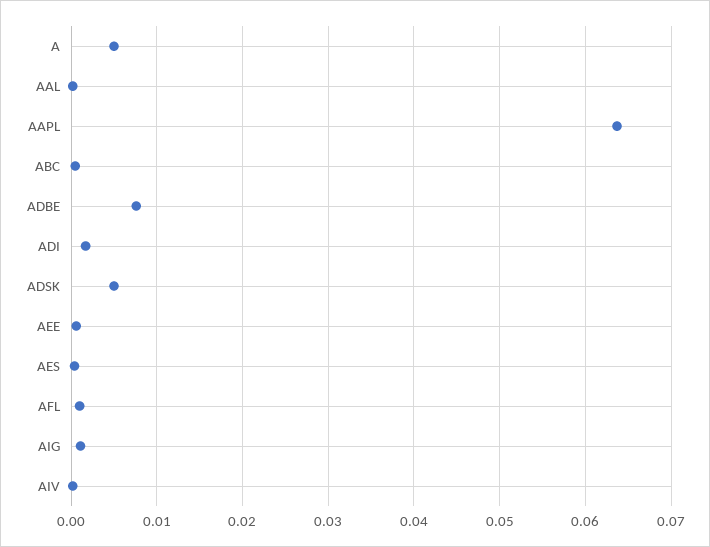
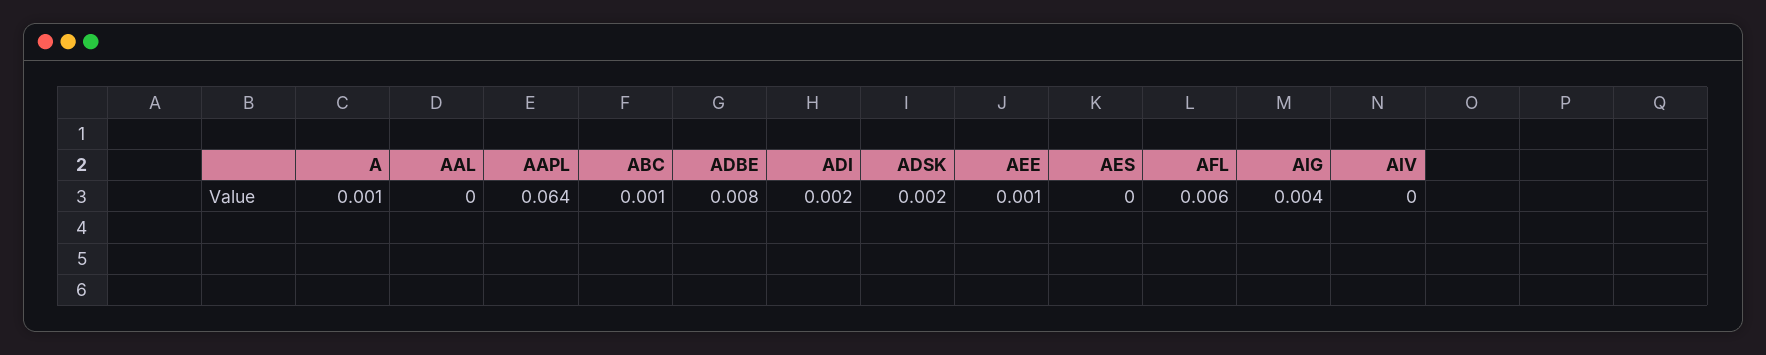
A: 0.005 -> 0.001
ADSK: 0.005 -> 0.002
AFL: 0.001 -> 0.006
AIG: 0.001 -> 0.004

